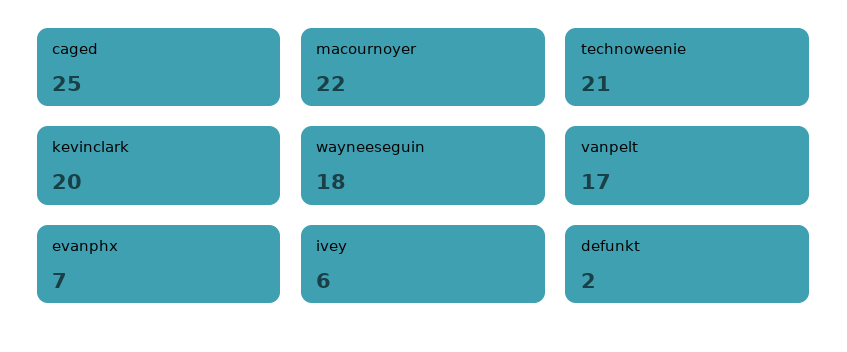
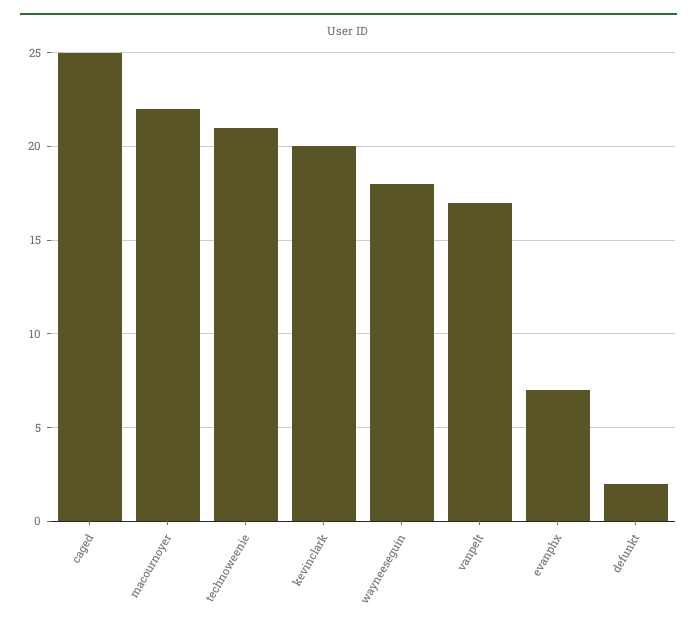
ivey: 6 -> none

